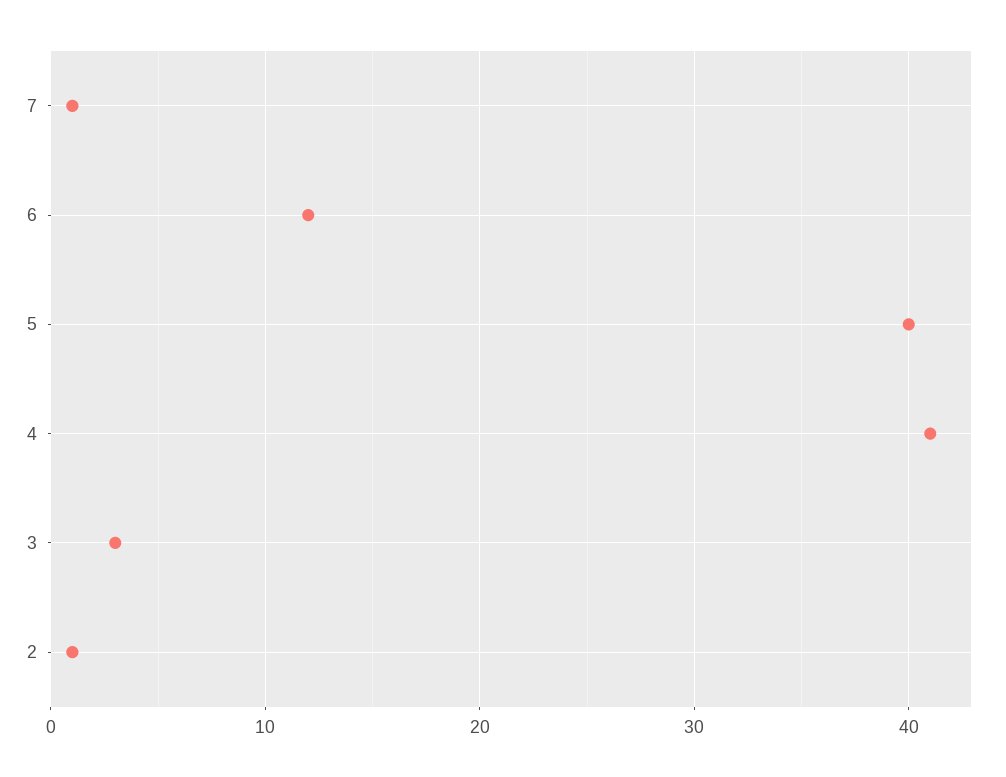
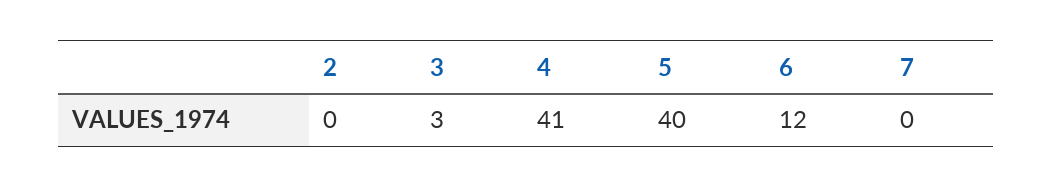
7: 1 -> 0
2: 1 -> 0

